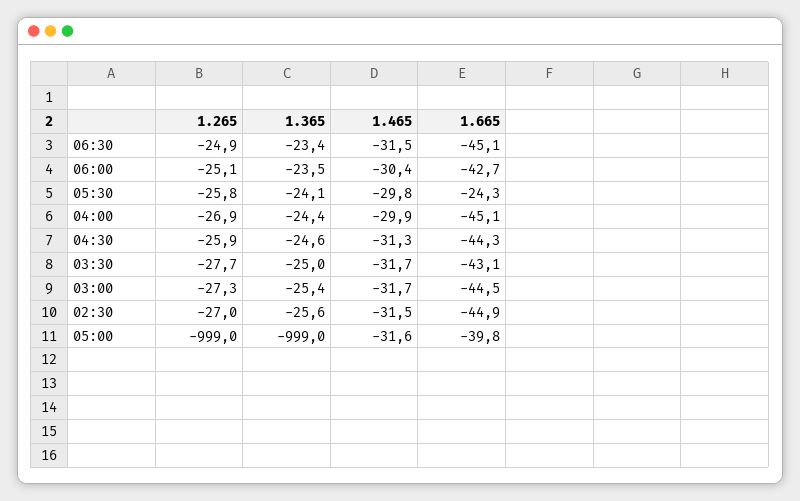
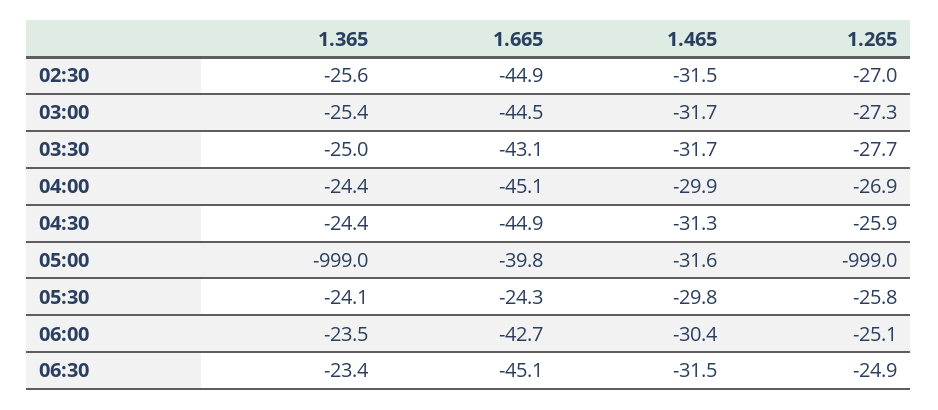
1.365, 04:30: -24.6 -> -24.4
1.665, 04:30: -44.3 -> -44.9

